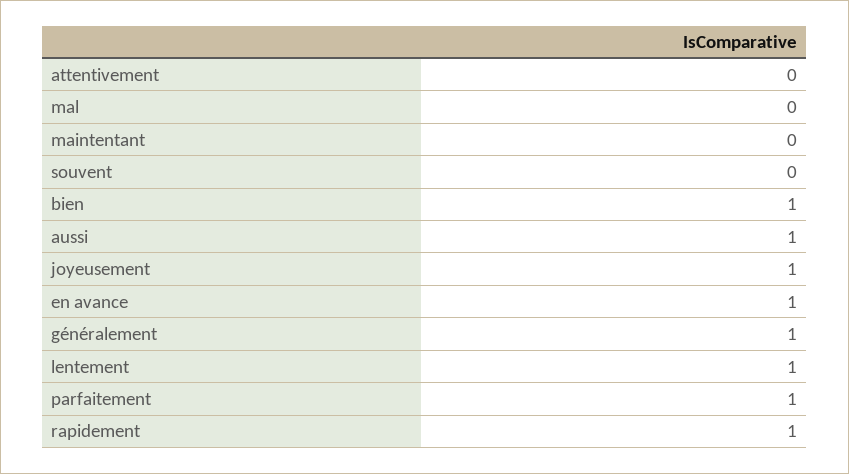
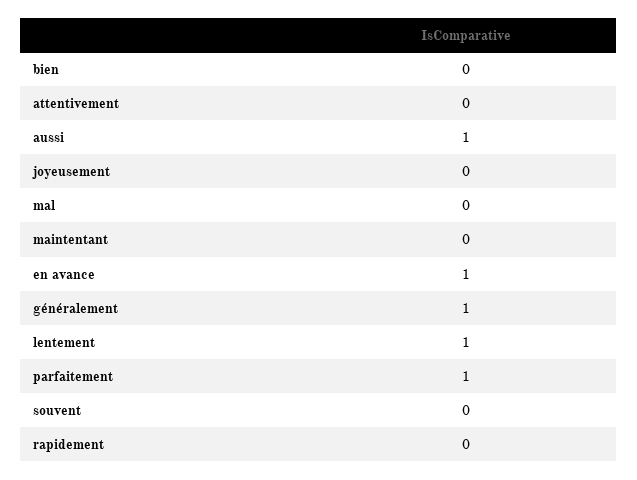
bien: 1 -> 0
joyeusement: 1 -> 0
rapidement: 1 -> 0

